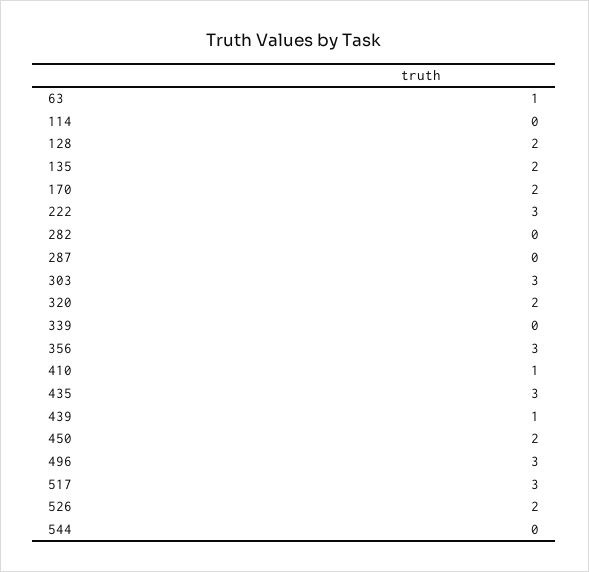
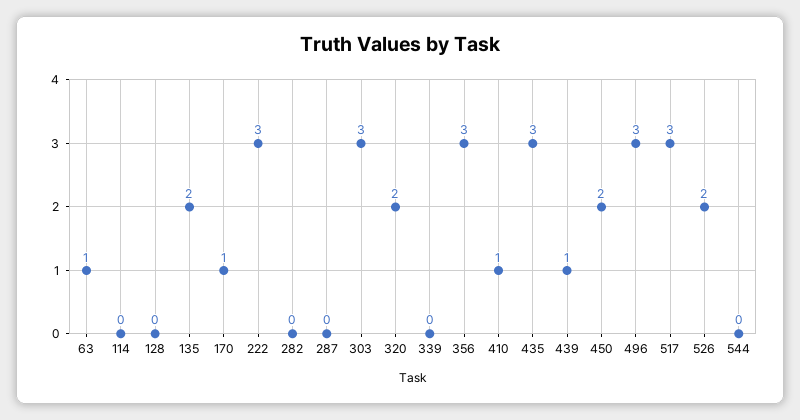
128: 2 -> 0
170: 2 -> 1

